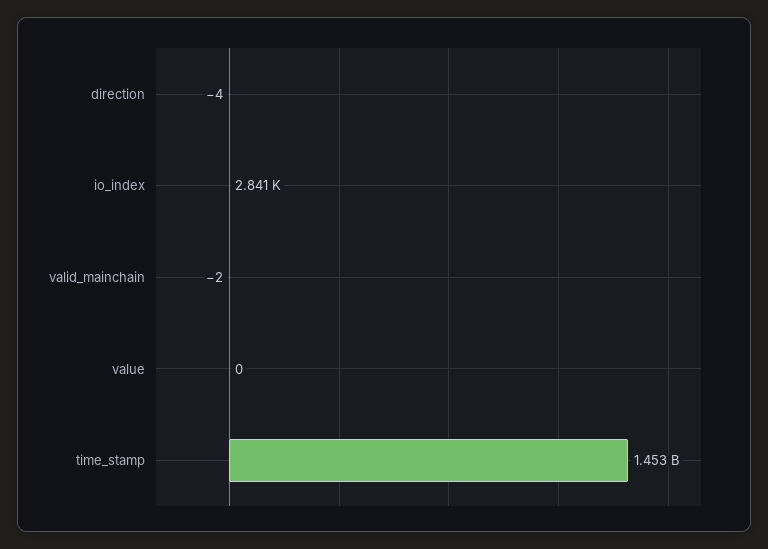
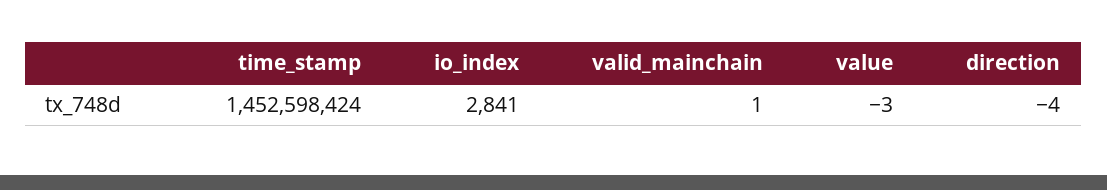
valid_mainchain: -2 -> 1
value: 0 -> -3

